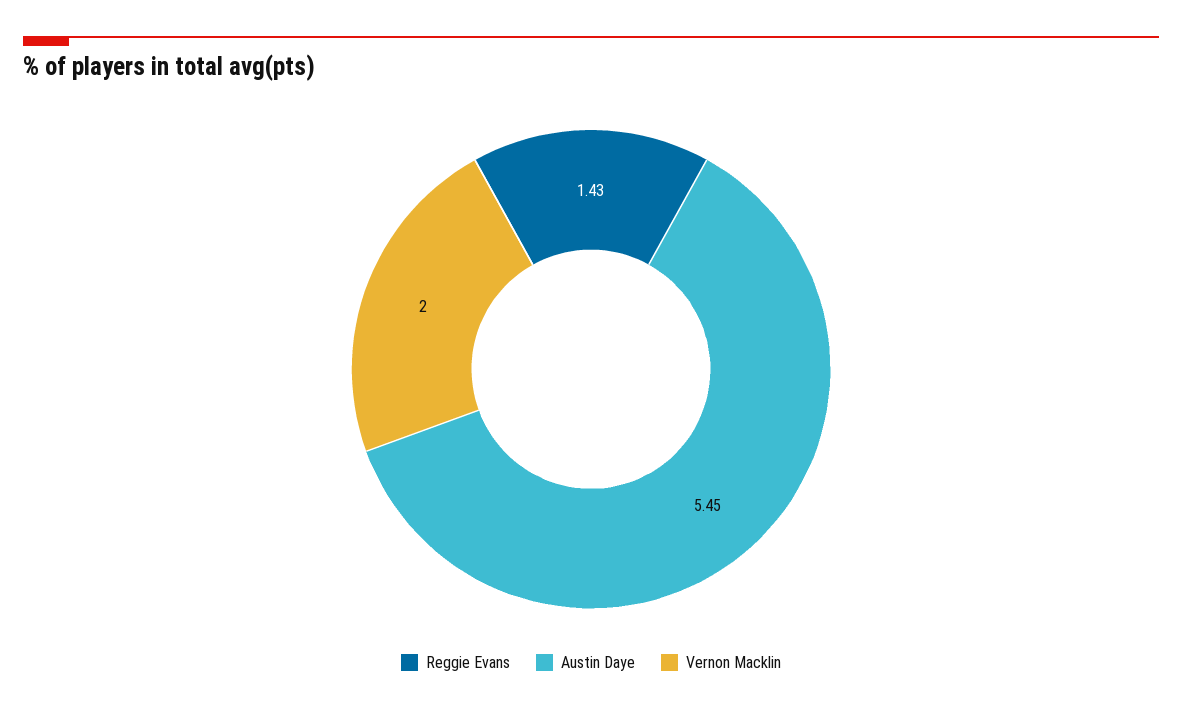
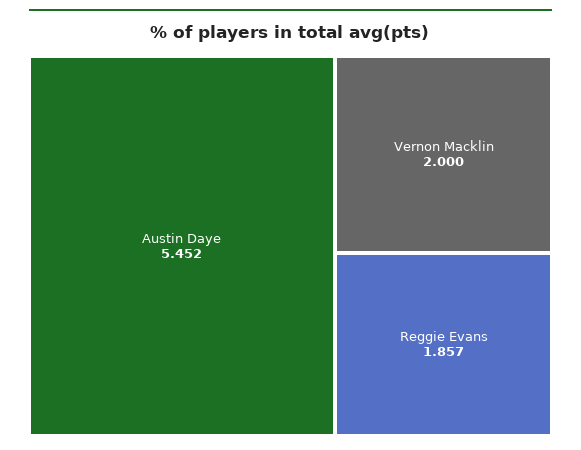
Reggie Evans: 1.43 -> 1.857

